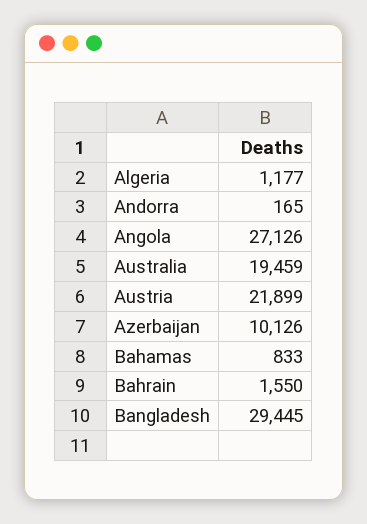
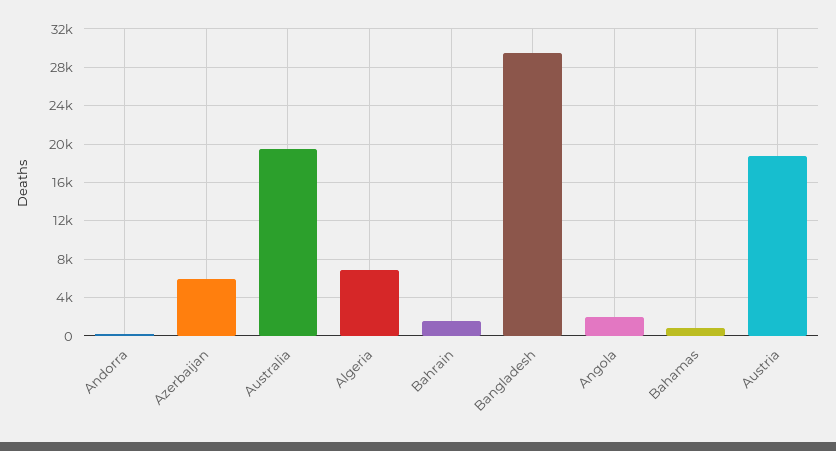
Algeria: 1177 -> 7000
Angola: 27126 -> 2000
Austria: 21899 -> 19000
Azerbaijan: 10126 -> 6000

